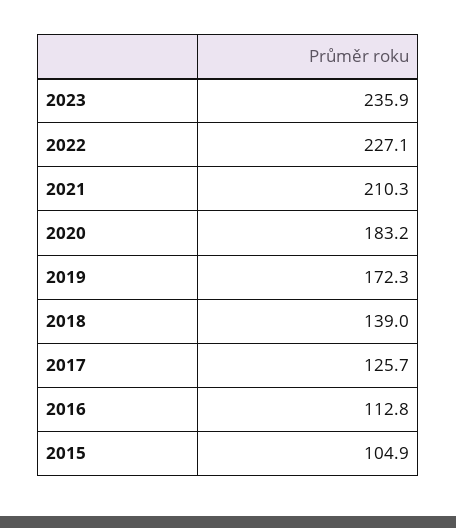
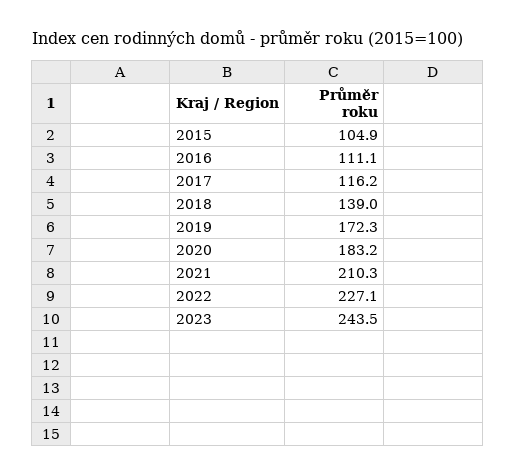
2023: 235.9 -> 243.5
2017: 125.7 -> 116.2
2016: 112.8 -> 111.1

